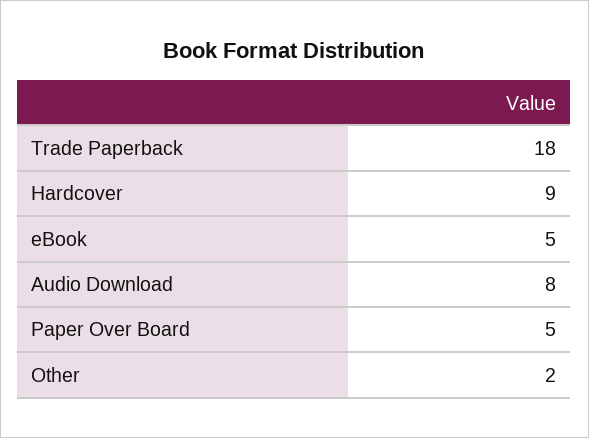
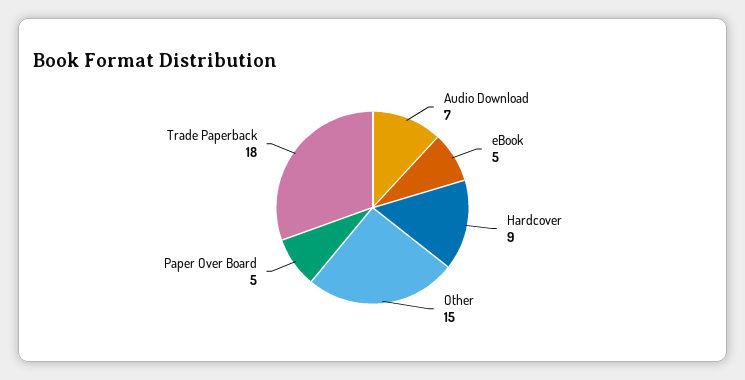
Audio Download: 8 -> 7
Other: 2 -> 15

